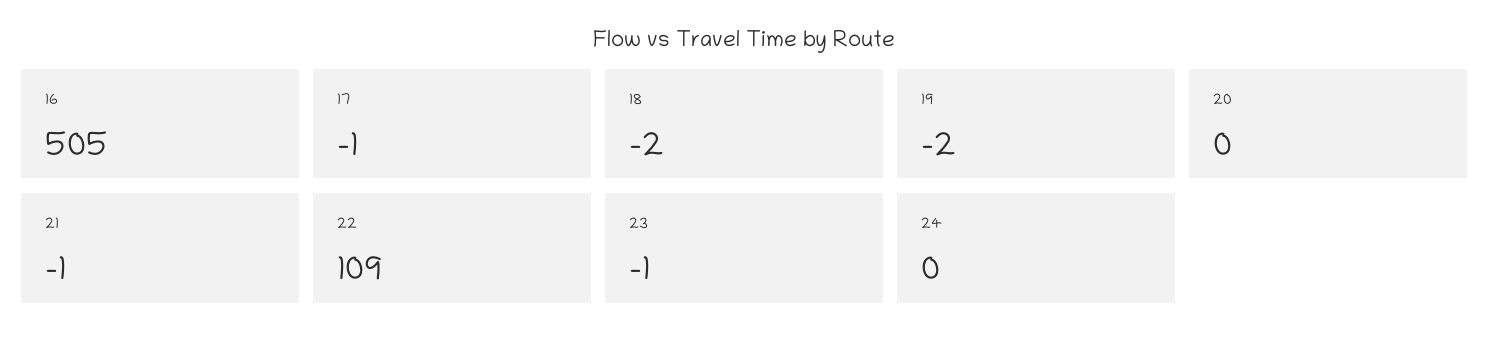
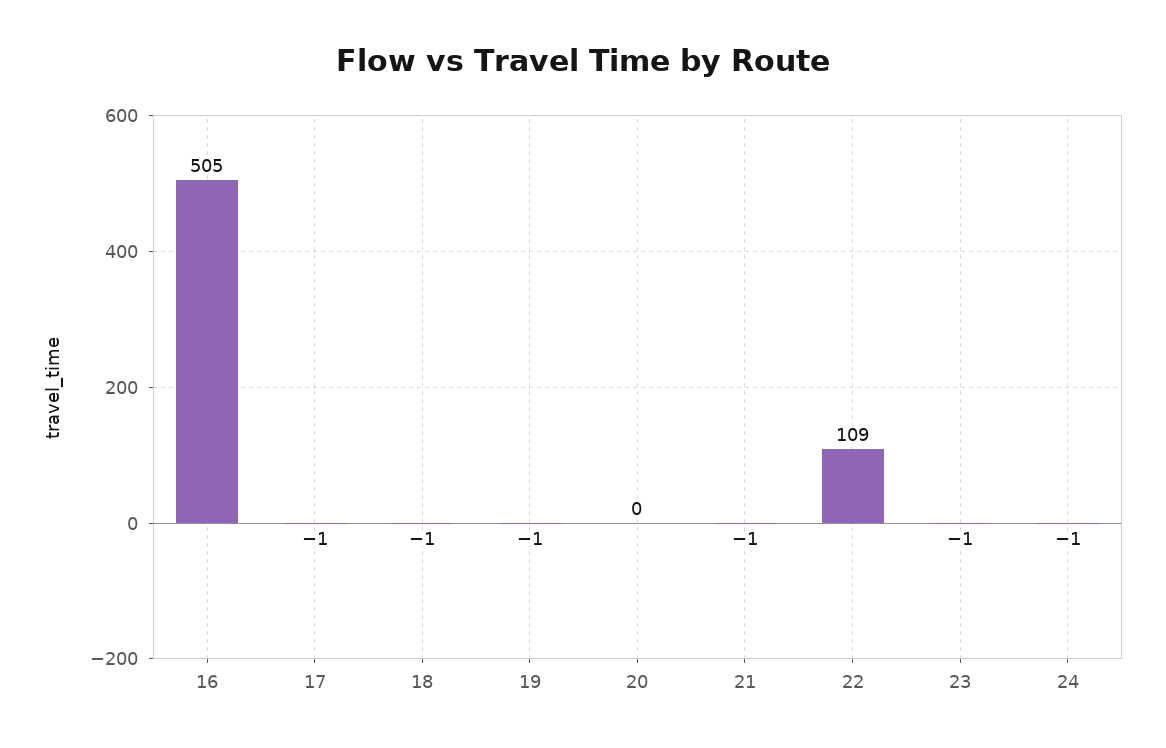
18: -2 -> -1
19: -2 -> -1
24: 0 -> -1

